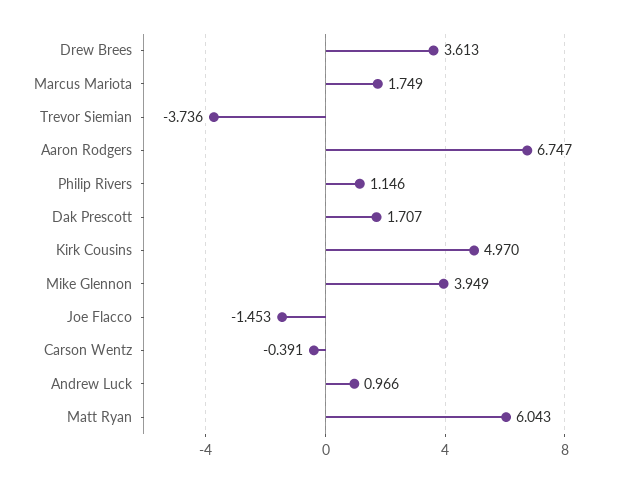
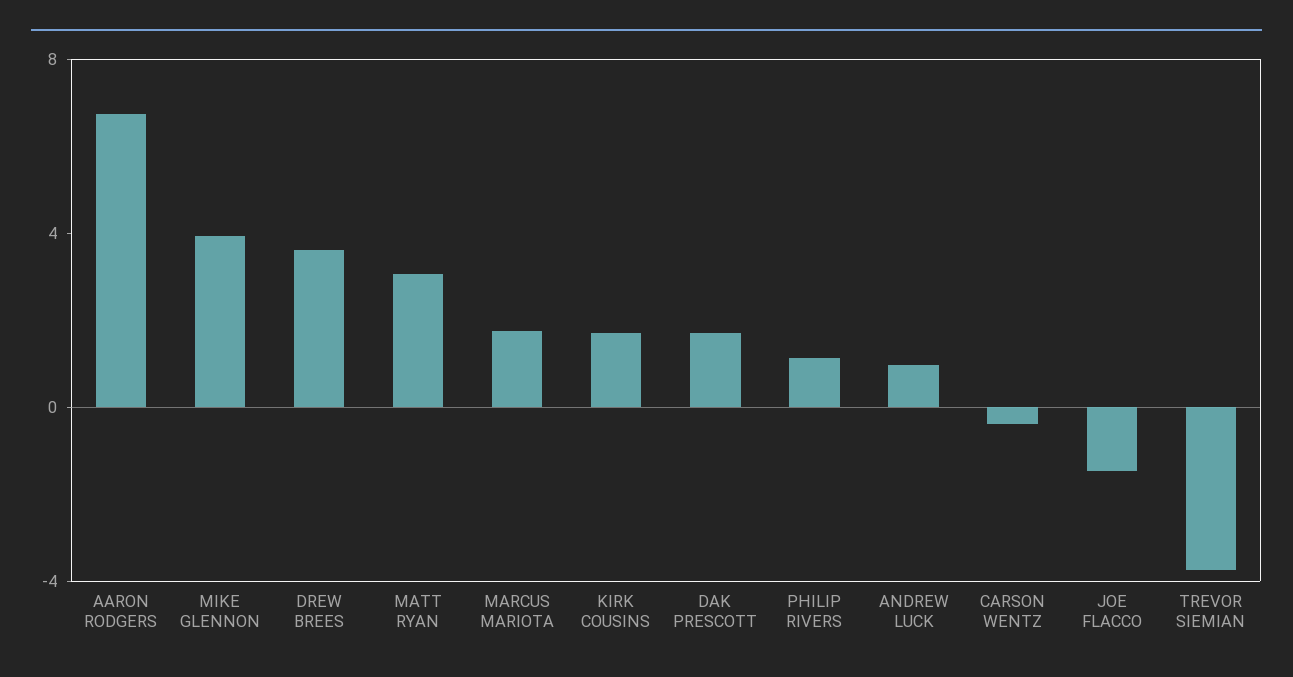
Kirk Cousins: 4.97 -> 2
Matt Ryan: 6.043 -> 3

